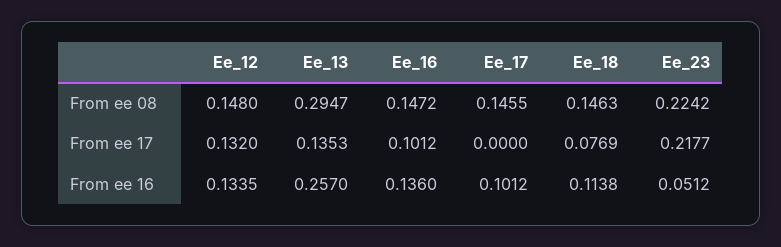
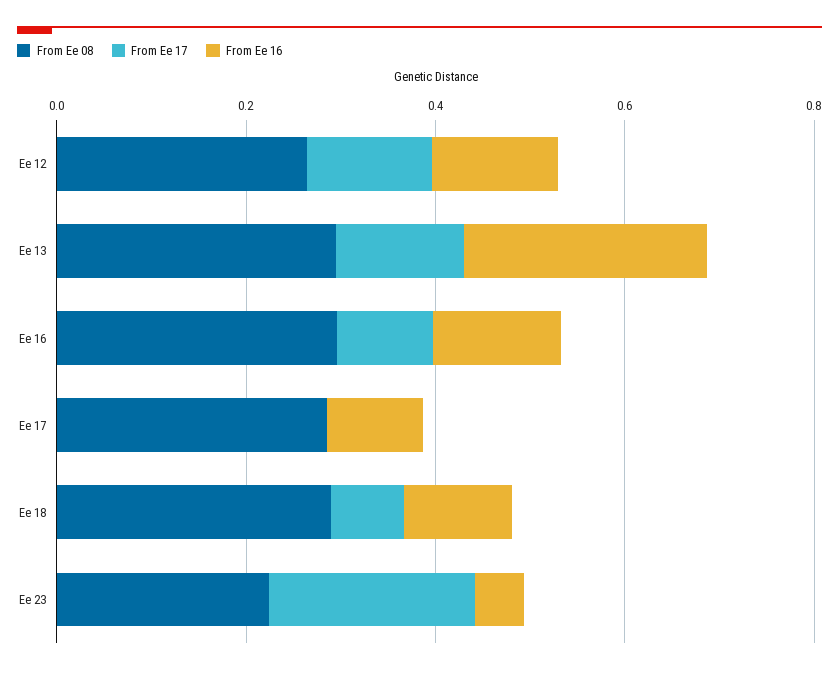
From ee 08, Ee_12: 0.148 -> 0.25
From ee 08, Ee_16: 0.1472 -> 0.3
From ee 08, Ee_17: 0.1455 -> 0.3
From ee 08, Ee_18: 0.1463 -> 0.3

